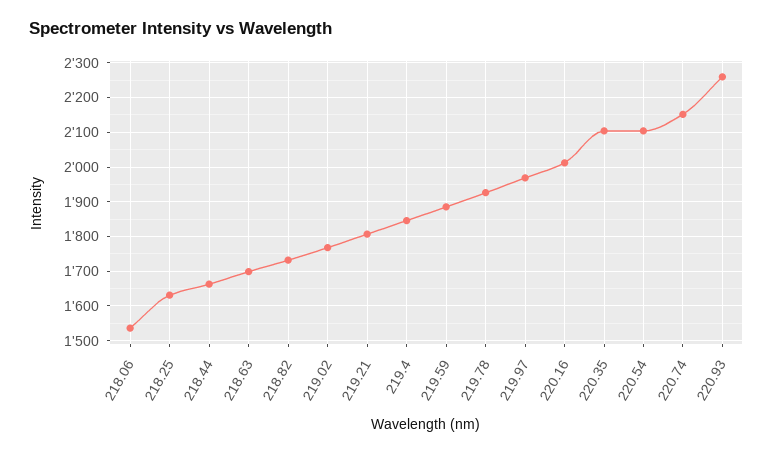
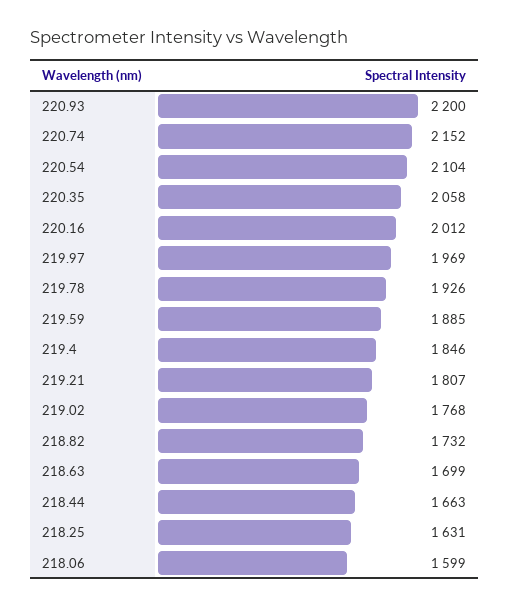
218.06: 1540 -> 1599
220.35: 2100 -> 2058
220.93: 2260 -> 2200

